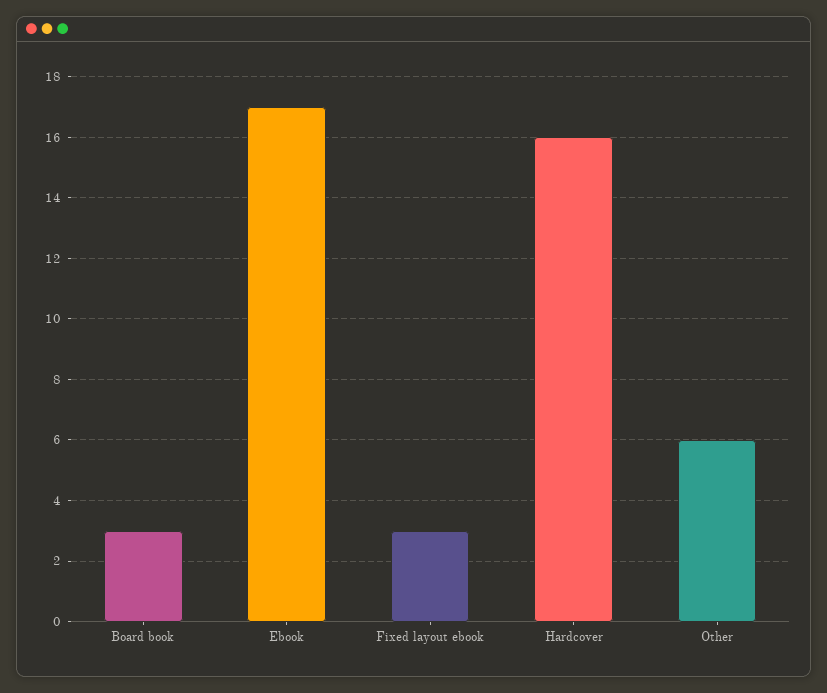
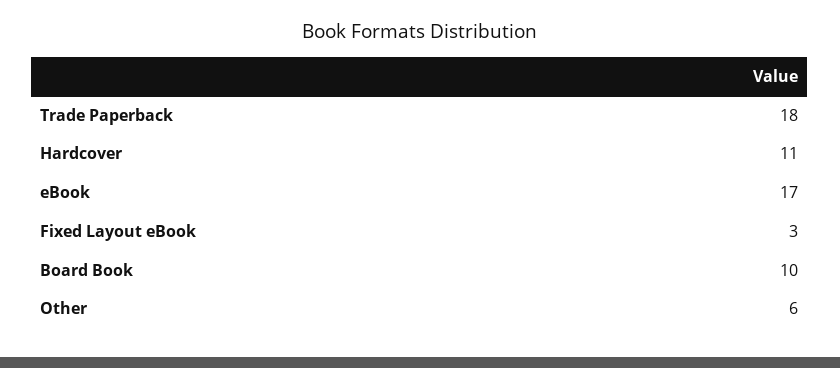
Board book: 3 -> 10
Hardcover: 16 -> 11
Trade Paperback: none -> 18

